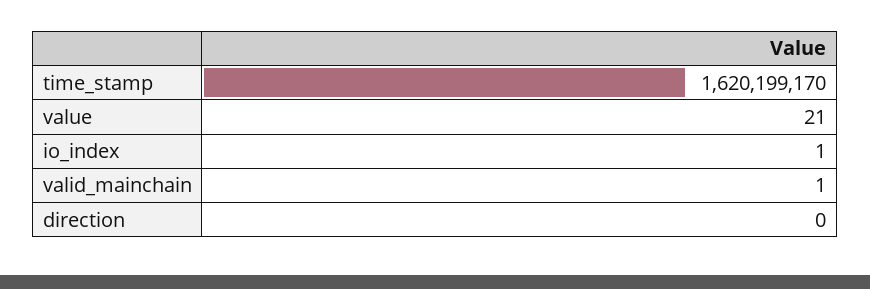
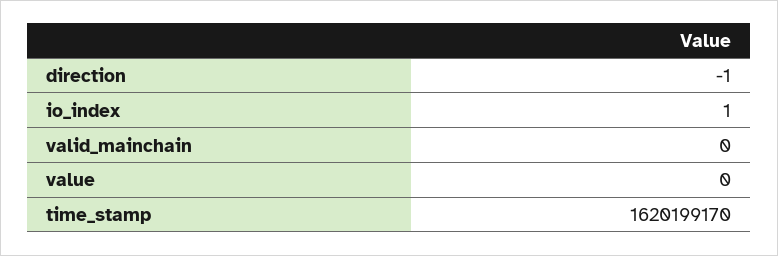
value: 21 -> 0
valid_mainchain: 1 -> 0
direction: 0 -> -1

